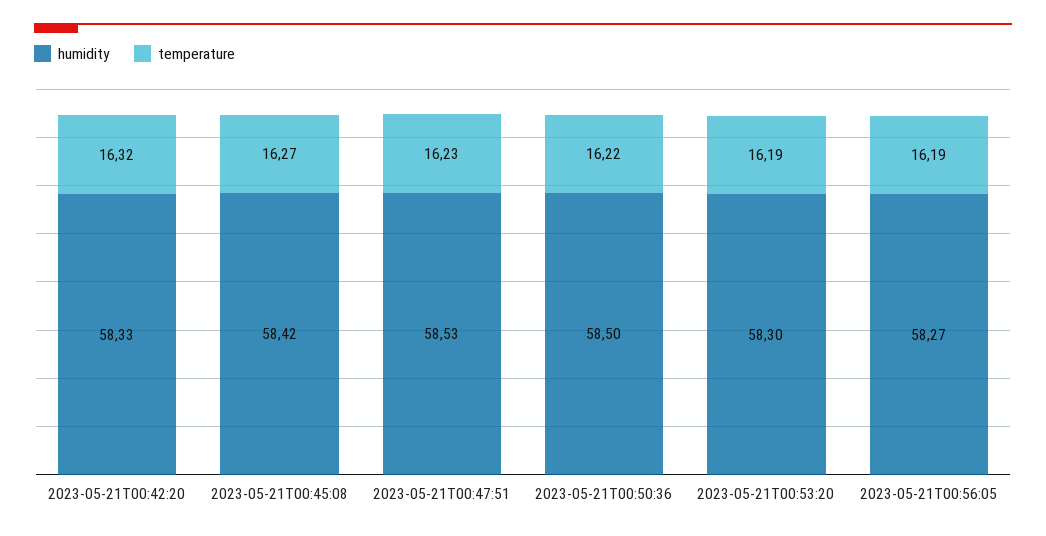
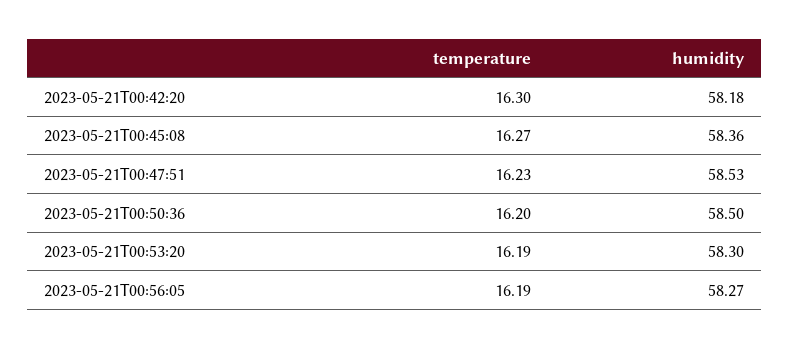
humidity, 2023-05-21T00:42:20: 58.33 -> 58.18
temperature, 2023-05-21T00:42:20: 16.32 -> 16.3
humidity, 2023-05-21T00:45:08: 58.42 -> 58.36
temperature, 2023-05-21T00:50:36: 16.22 -> 16.2

